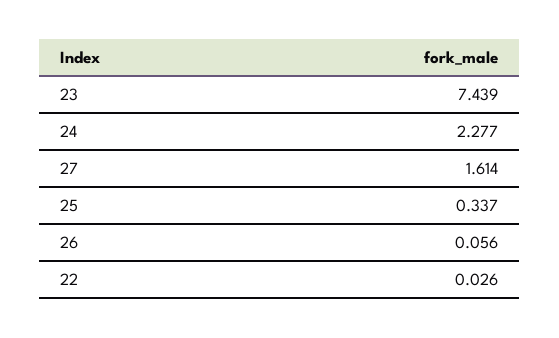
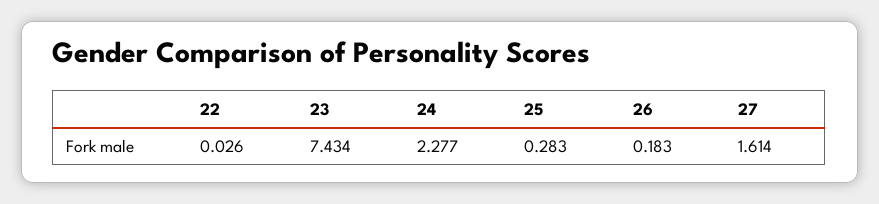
23: 7.439 -> 7.434
25: 0.337 -> 0.283
26: 0.056 -> 0.183

